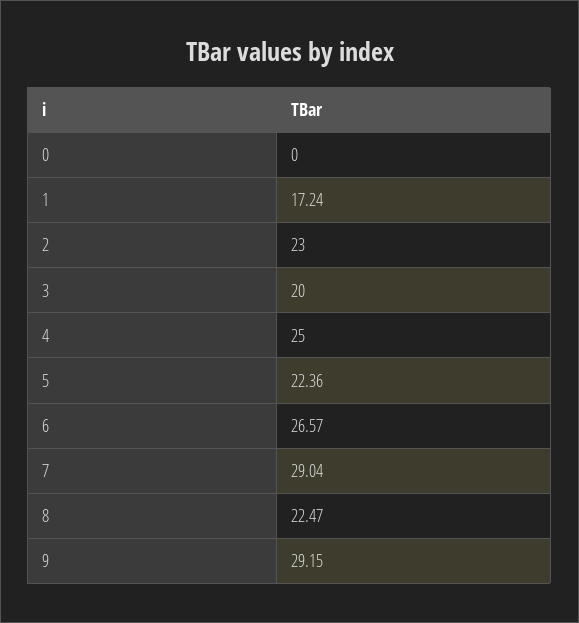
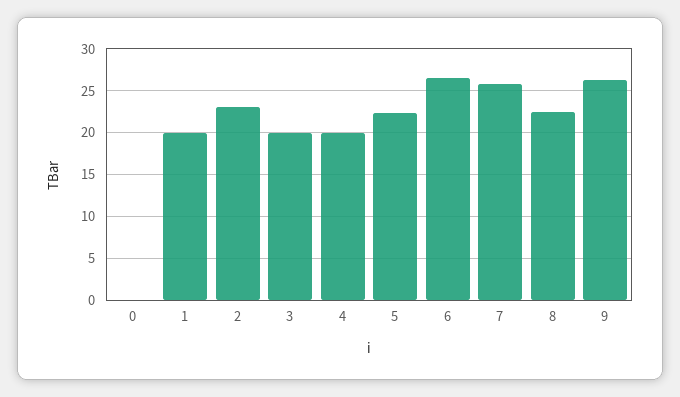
1: 17.24 -> 20
4: 25 -> 20
7: 29.04 -> 26
9: 29.15 -> 26

